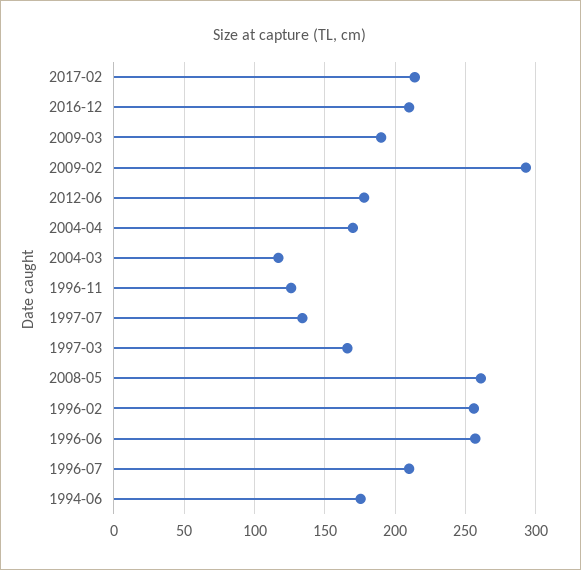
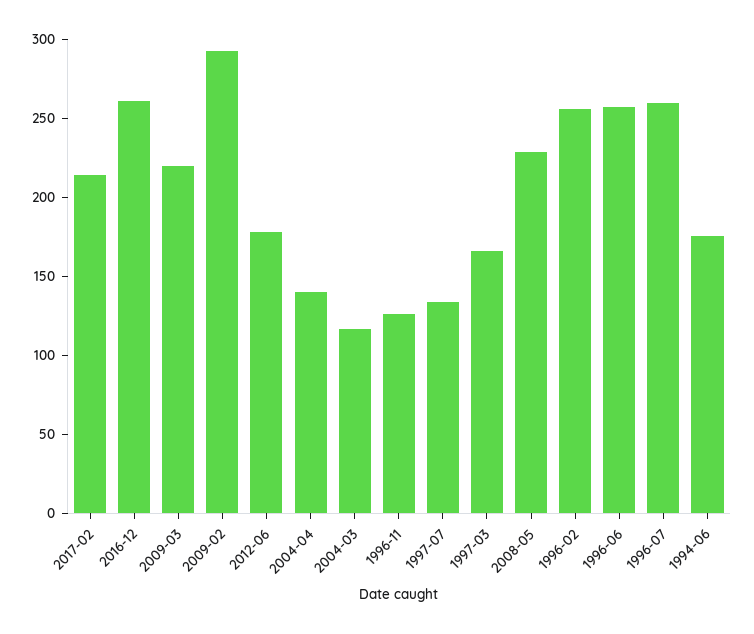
2016-12: 210 -> 260
2009-03: 190 -> 220
2004-04: 170 -> 140
2008-05: 260 -> 230
1996-07: 210 -> 260

